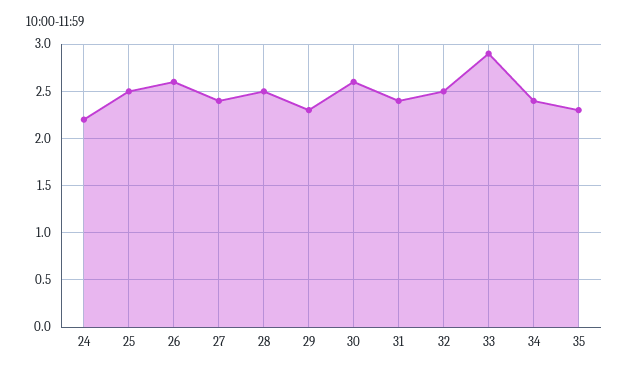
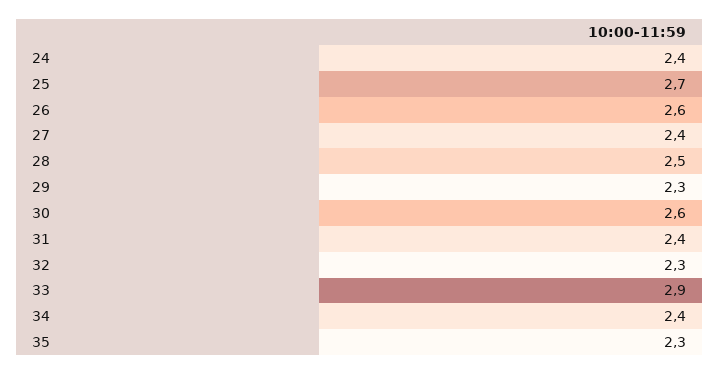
24: 2.2 -> 2.4
25: 2.5 -> 2.7
32: 2.5 -> 2.3

